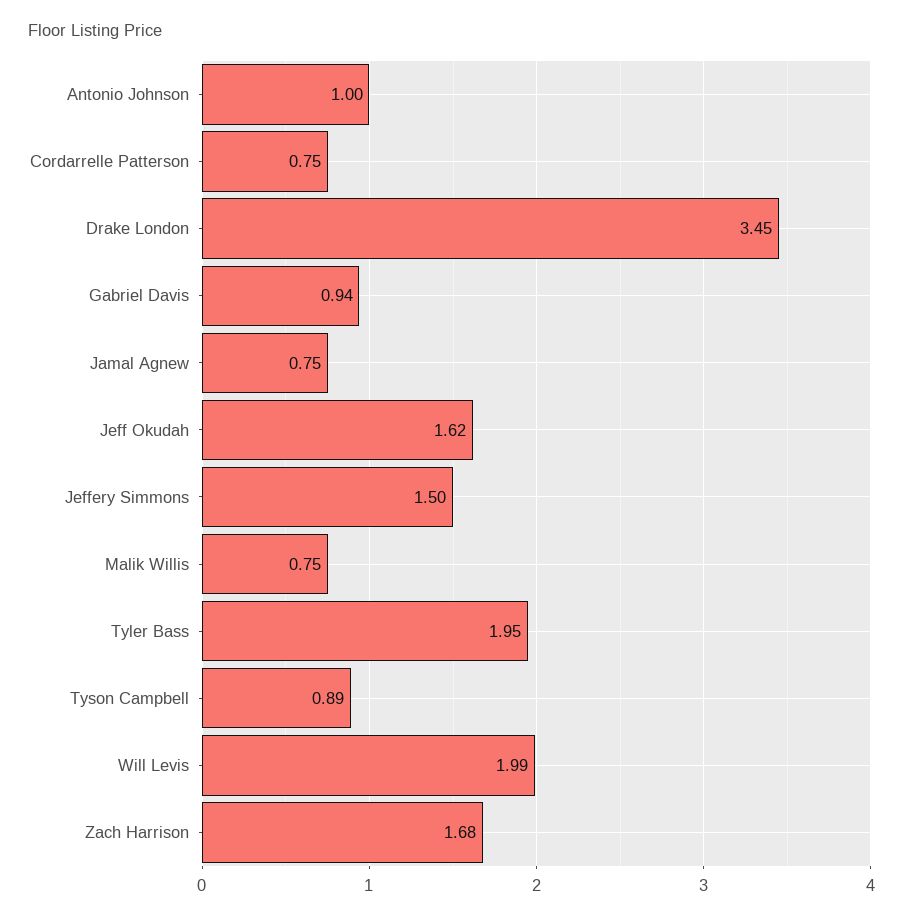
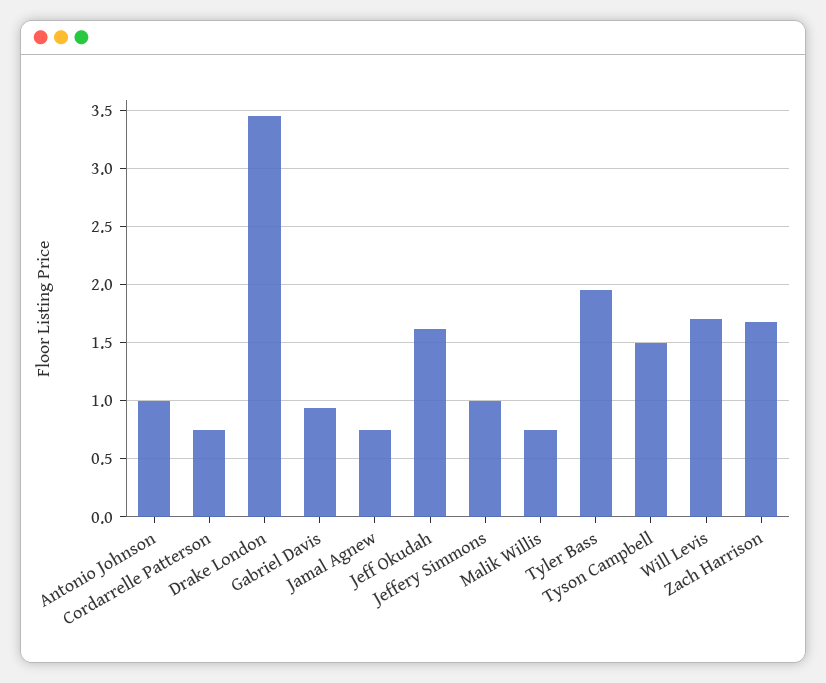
Jeffery Simmons: 1.5 -> 1
Tyson Campbell: 0.89 -> 1.5
Will Levis: 1.99 -> 1.7

